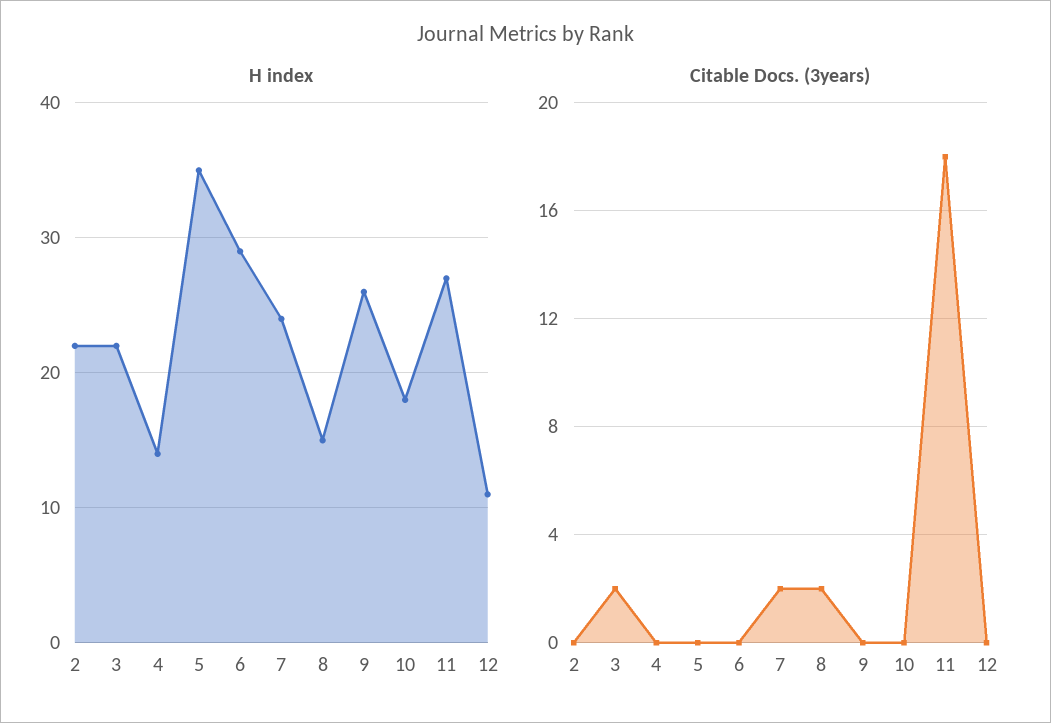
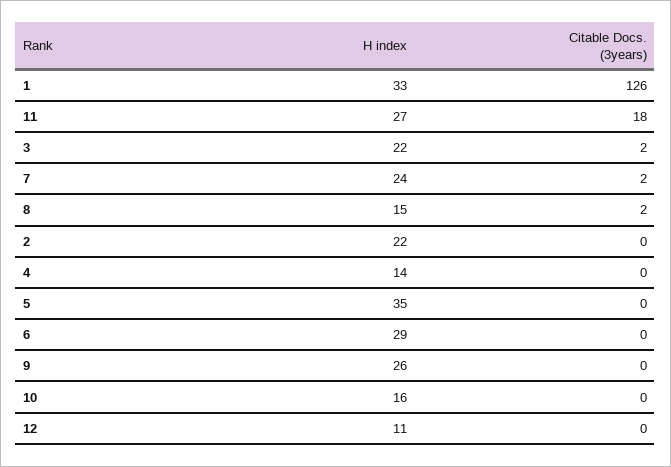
H index, 10: 18 -> 16
H index, 1: none -> 33
Citable Docs. (3years), 1: none -> 126

